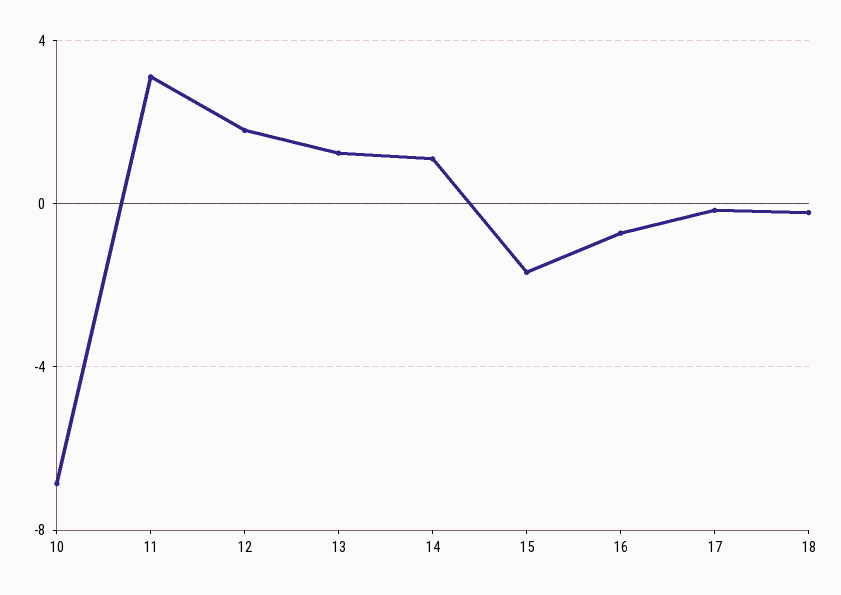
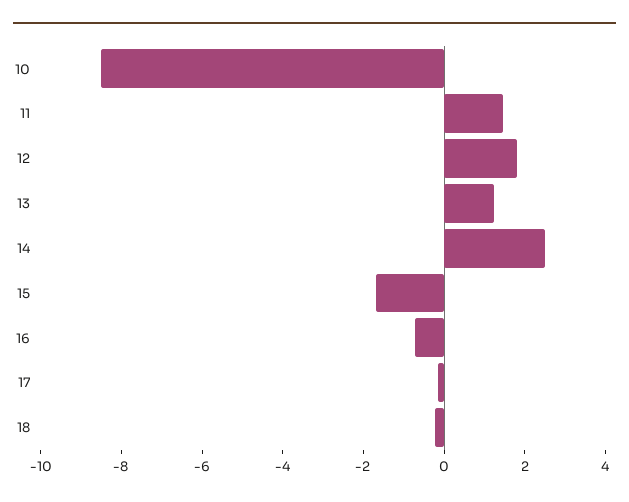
10: -7 -> -8.5
11: 3 -> 1.5
14: 1 -> 2.5

